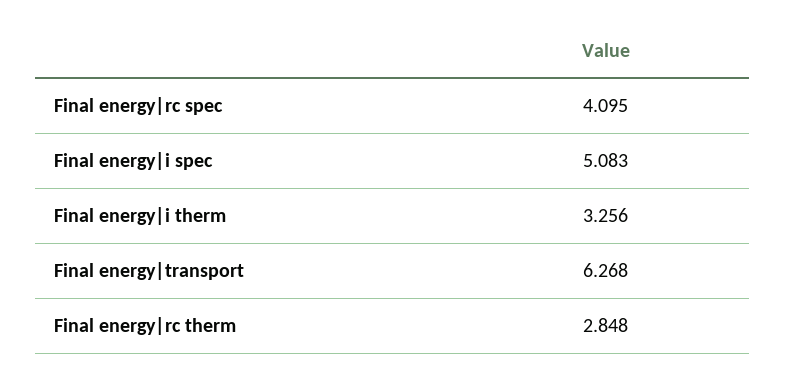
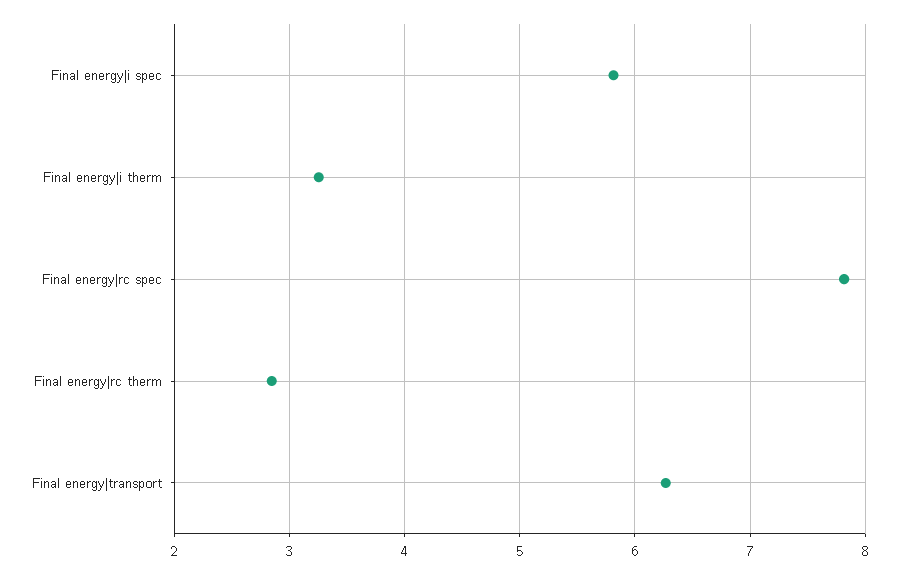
Final energy|rc spec: 4.095 -> 7.8
Final energy|i spec: 5.083 -> 5.8

